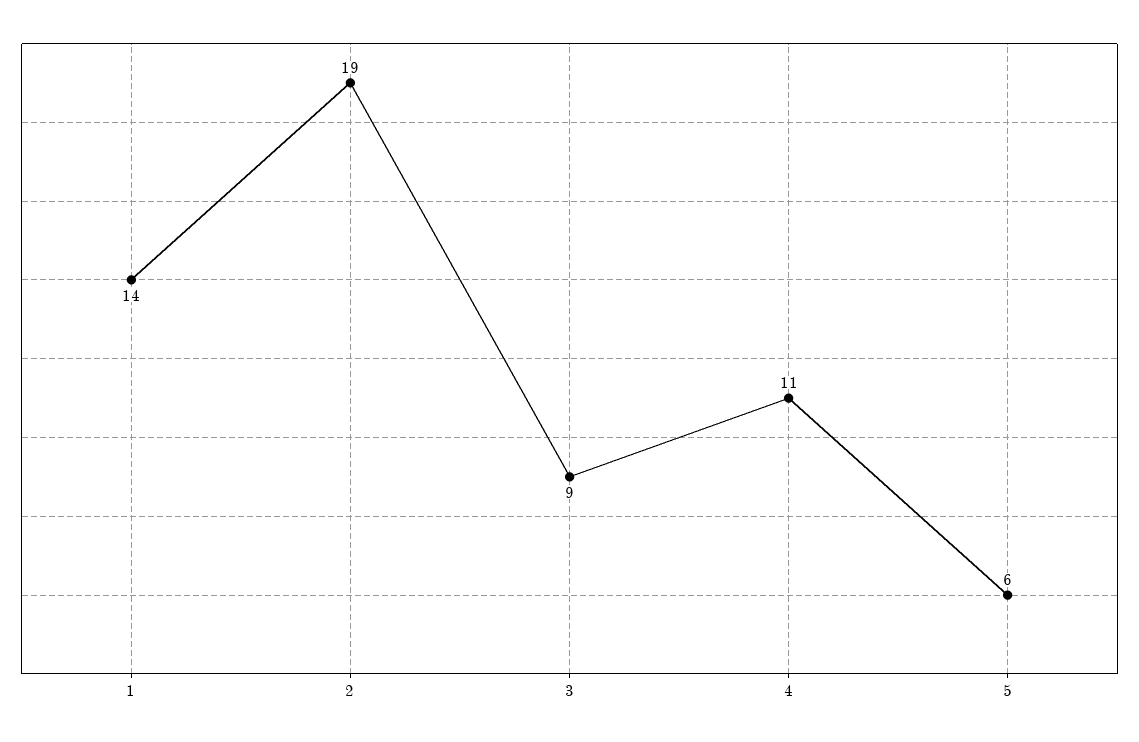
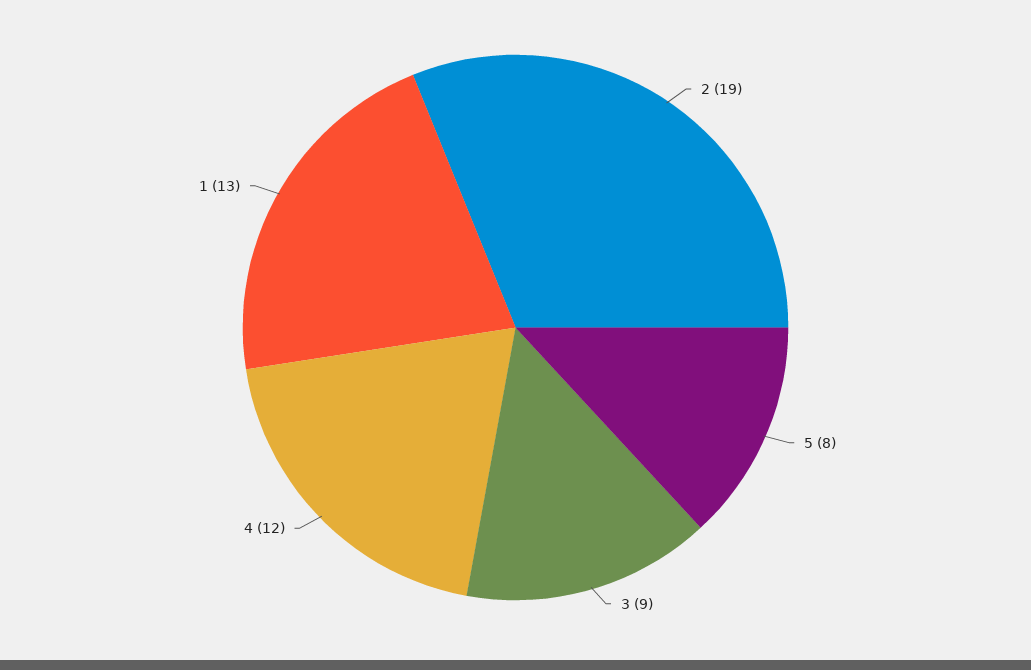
1: 14 -> 13
4: 11 -> 12
5: 6 -> 8

